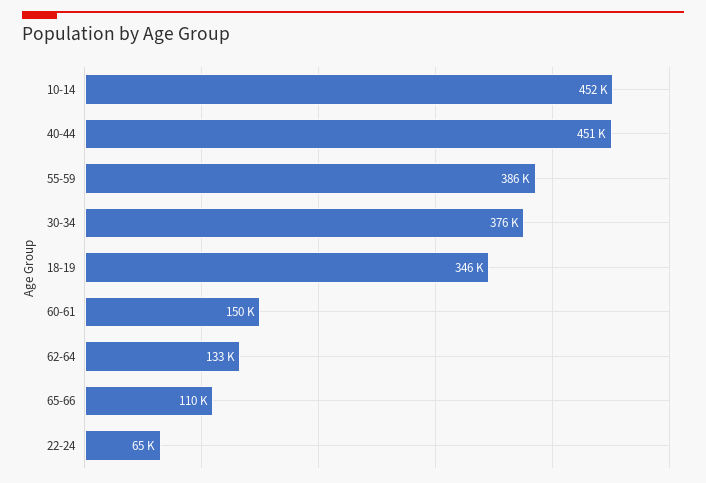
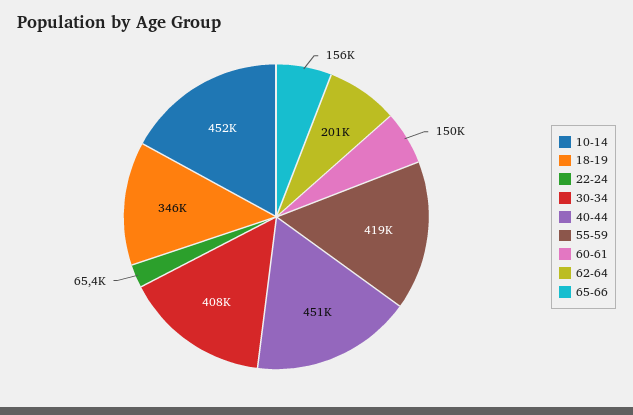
55-59: 386000 -> 419000
30-34: 376000 -> 408000
62-64: 133000 -> 201000
65-66: 110000 -> 156000

